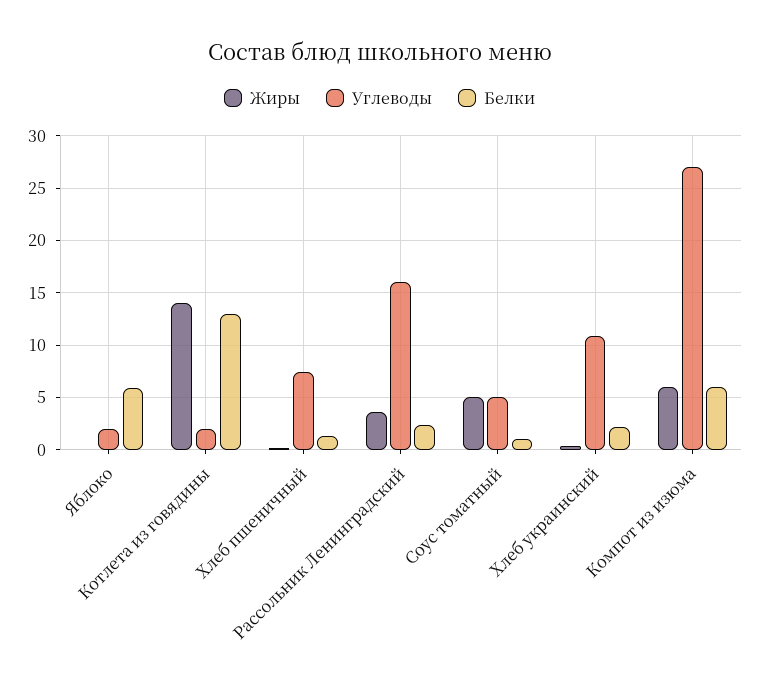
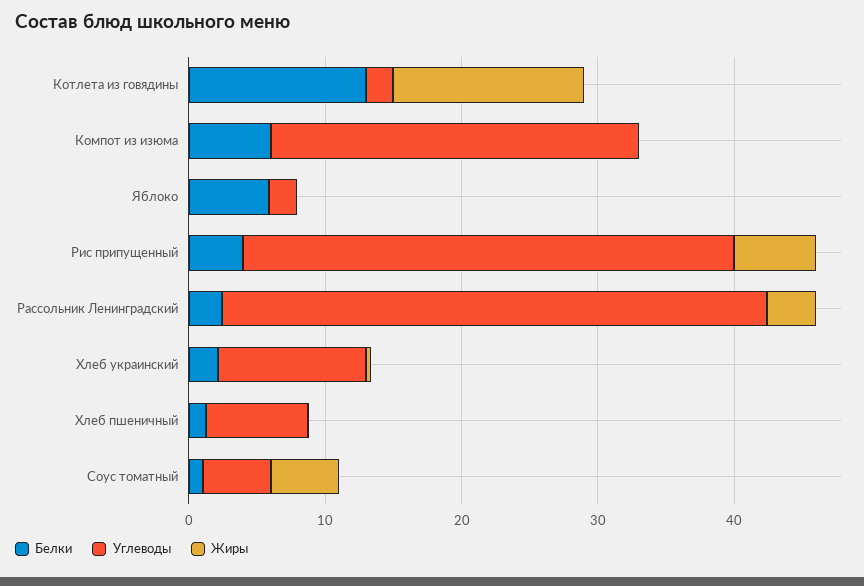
Углеводы, Рассольник Ленинградский: 16 -> 40
Жиры, Компот из изюма: 6 -> 0
Белки, Рис припущенный: none -> 4
Углеводы, Рис припущенный: none -> 36
Жиры, Рис припущенный: none -> 6

